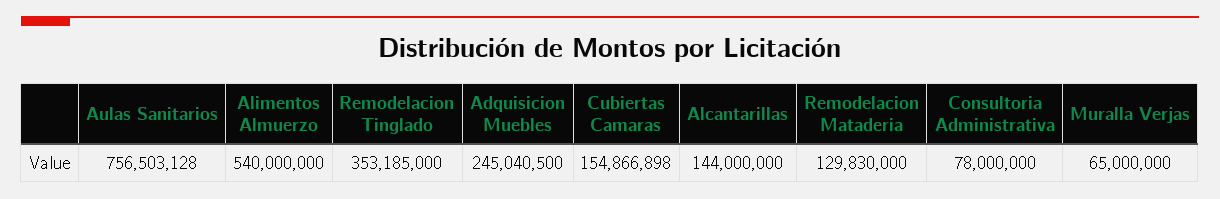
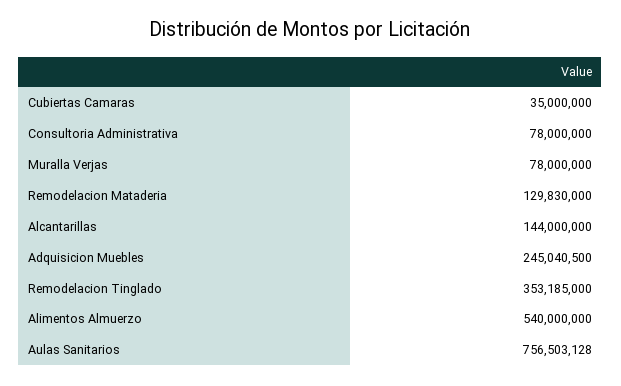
Cubiertas Camaras: 154866898 -> 35000000
Muralla Verjas: 65000000 -> 78000000

